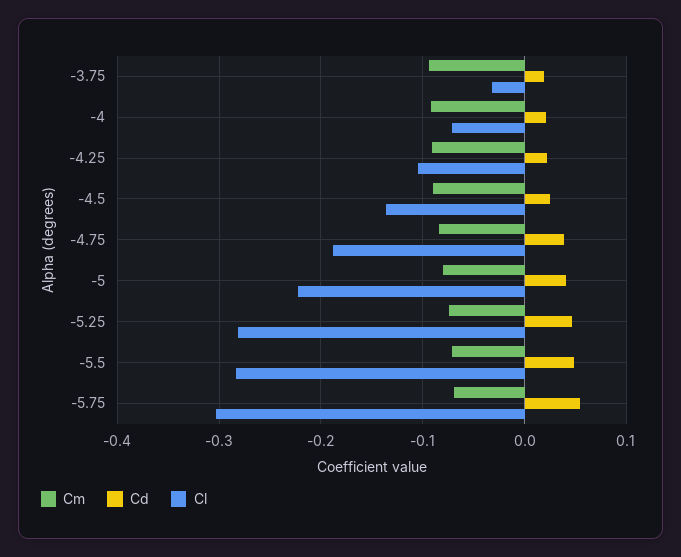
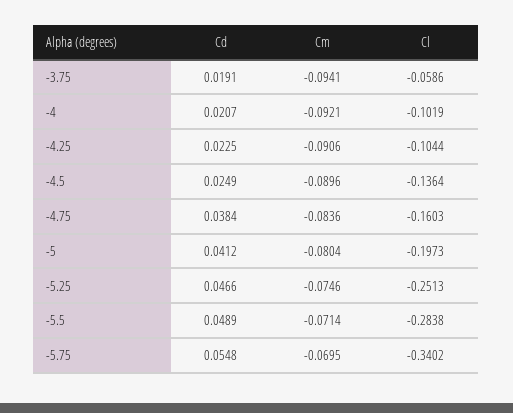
Cl, -3.75: -0.03 -> -0.0586
Cl, -4: -0.07 -> -0.1019
Cl, -4.75: -0.19 -> -0.1603
Cl, -5: -0.22 -> -0.1973
Cl, -5.25: -0.28 -> -0.2513
Cl, -5.75: -0.3 -> -0.3402

